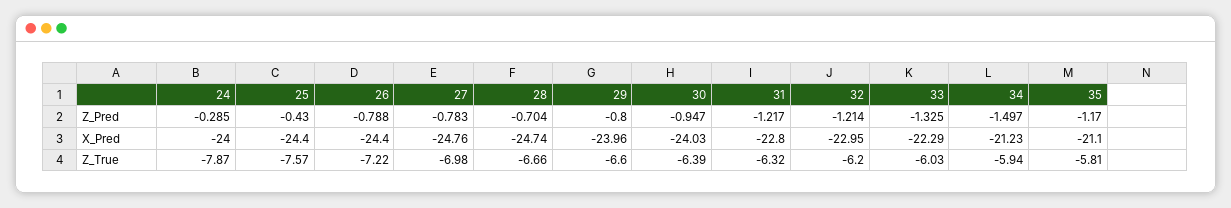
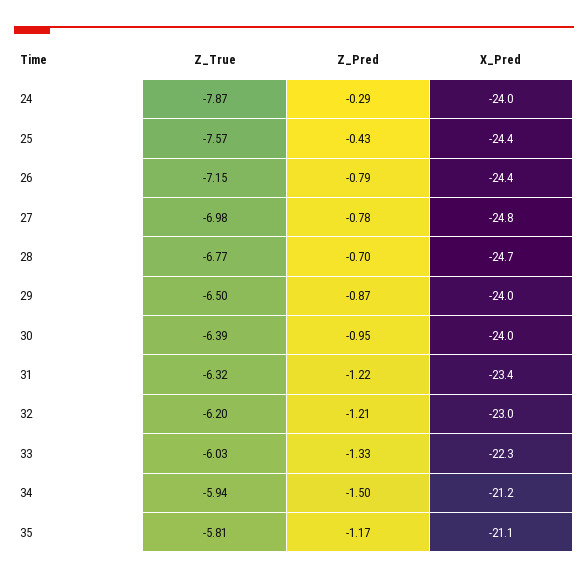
29, Z_Pred: -0.8 -> -0.87
31, X_Pred: -22.8 -> -23.4
26, Z_True: -7.22 -> -7.15
28, Z_True: -6.66 -> -6.77
29, Z_True: -6.6 -> -6.5

